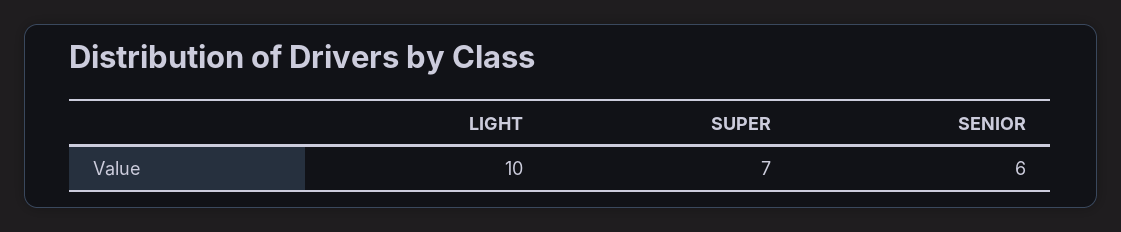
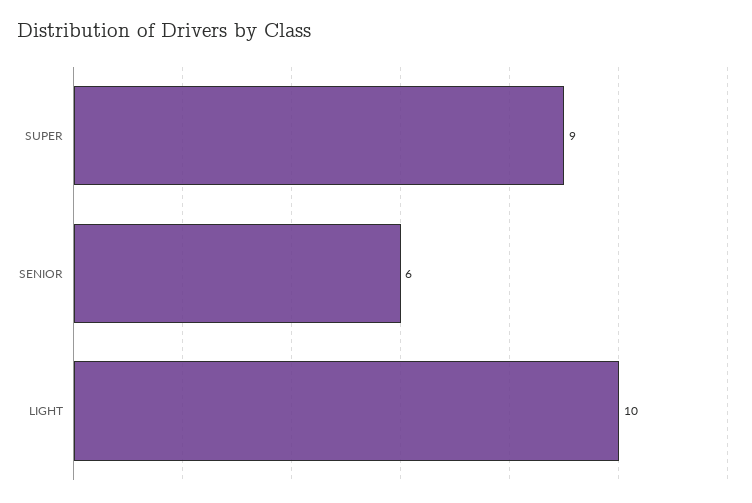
SUPER: 7 -> 9

